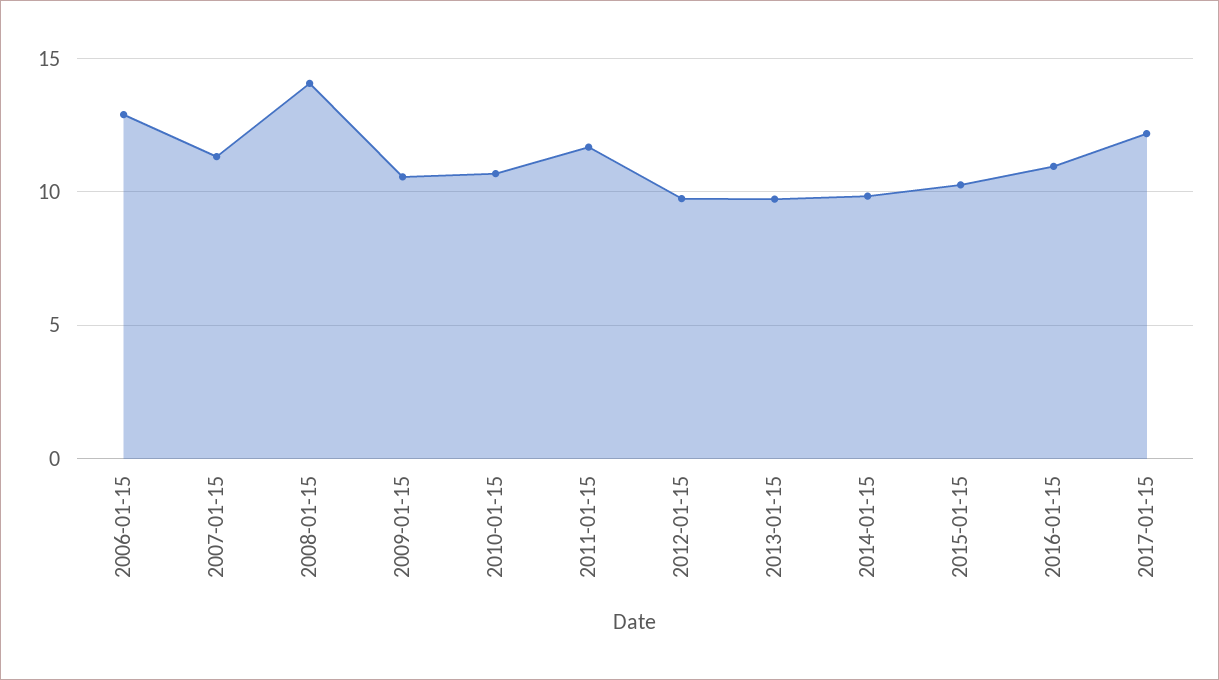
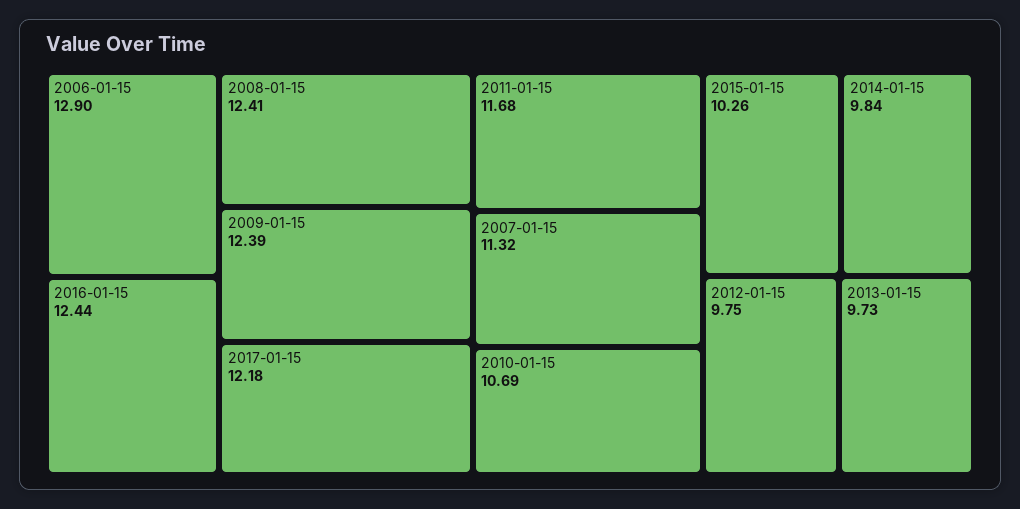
2008-01-15: 14 -> 12.41
2009-01-15: 10.5 -> 12.39
2016-01-15: 11 -> 12.44

